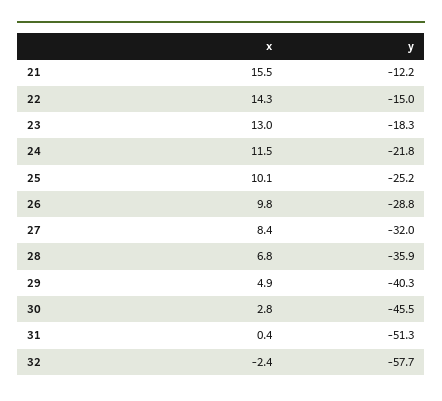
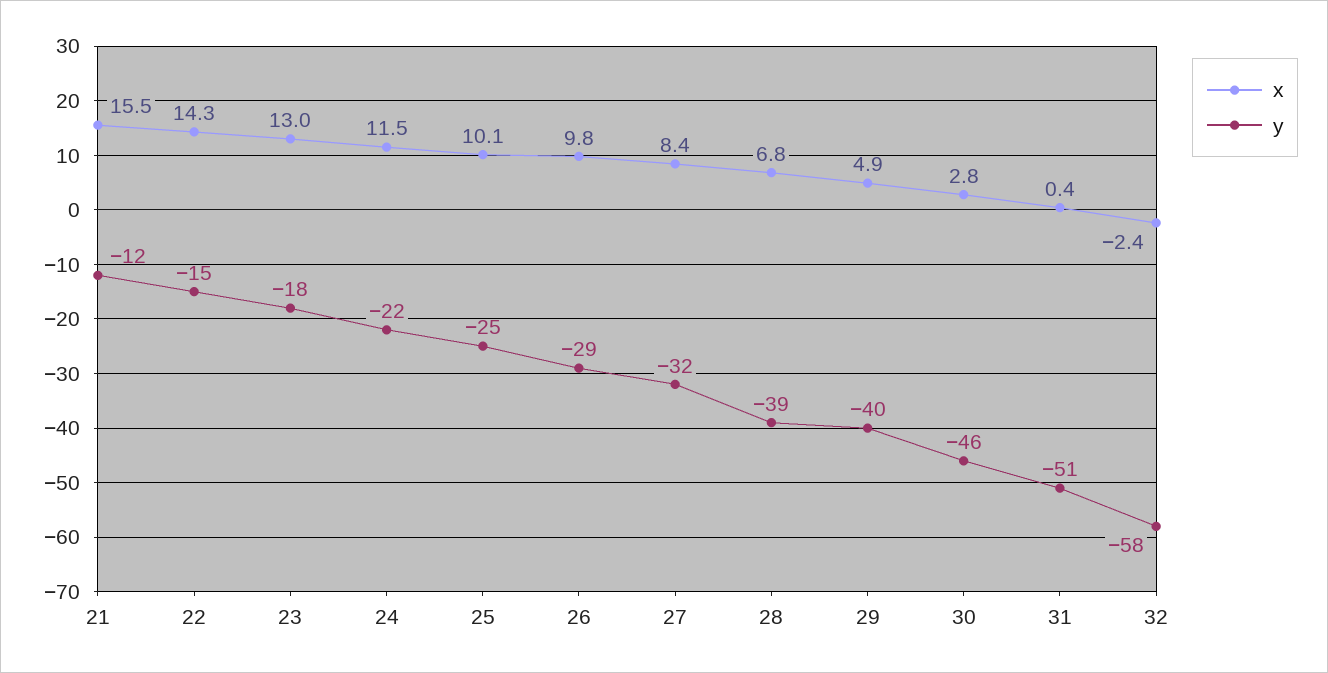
y, 28: -35.9 -> -39

